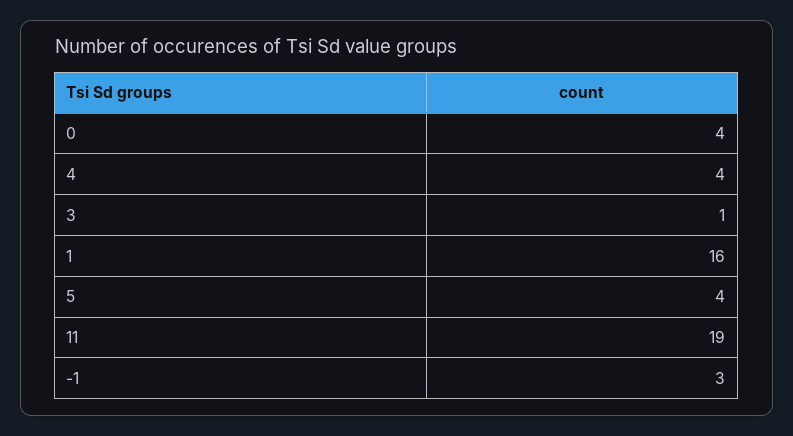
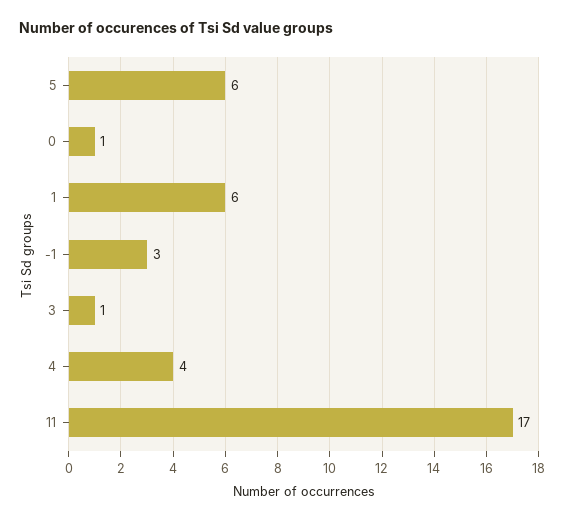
0: 4 -> 1
1: 16 -> 6
5: 4 -> 6
11: 19 -> 17

